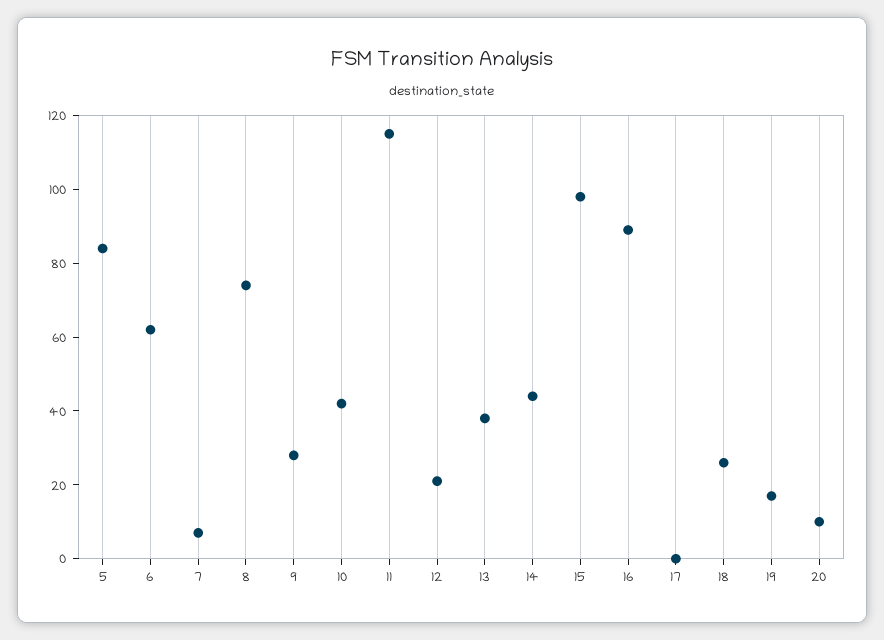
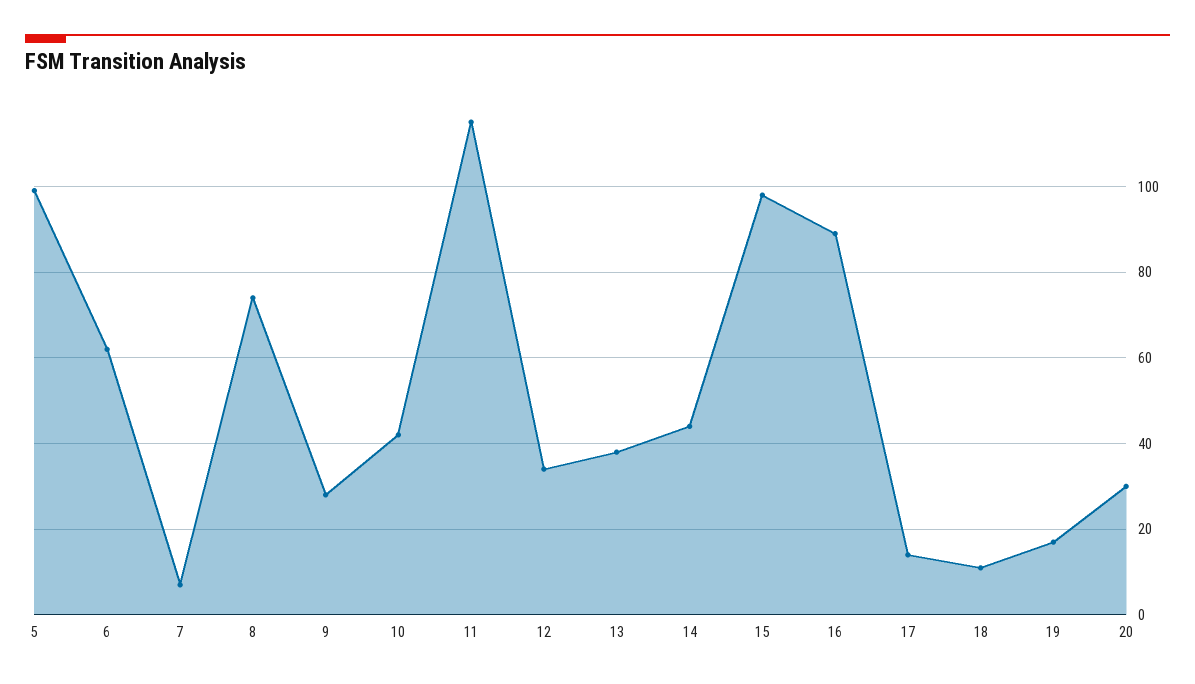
5: 85 -> 100
12: 20 -> 35
17: 0 -> 15
18: 25 -> 10
20: 10 -> 30

